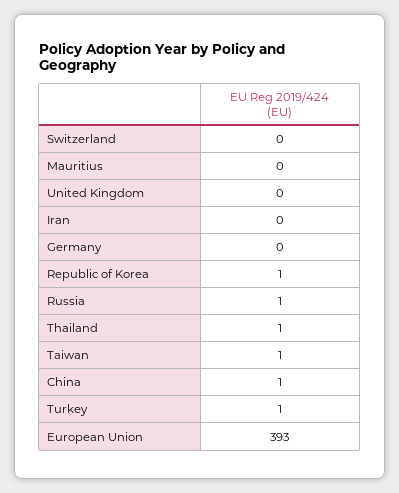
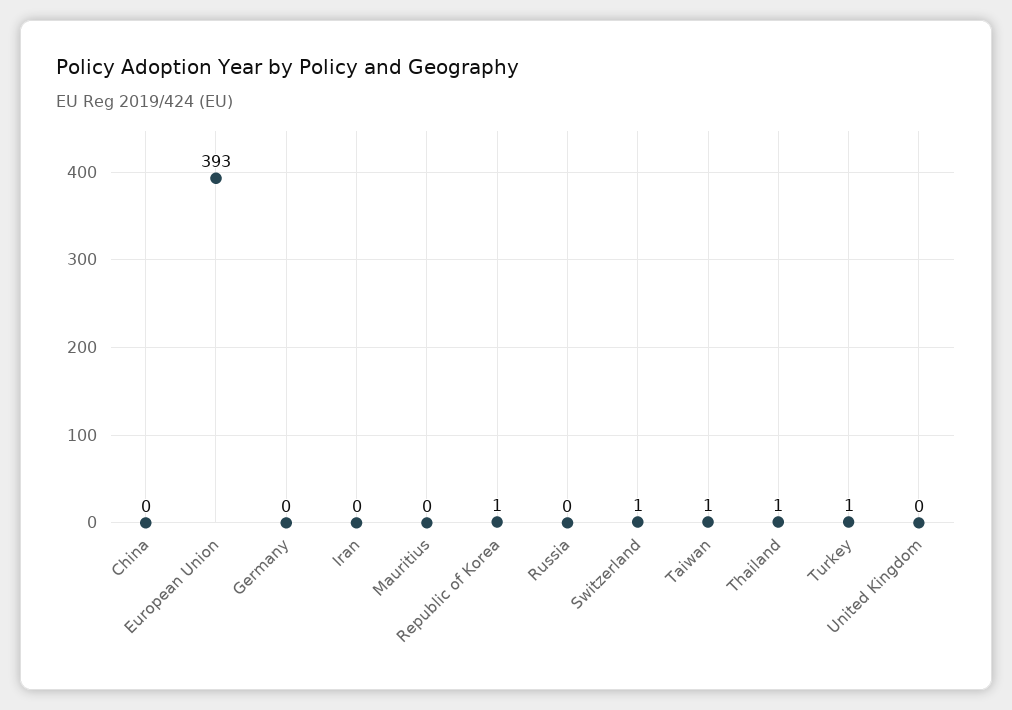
Switzerland: 0 -> 1
Russia: 1 -> 0
China: 1 -> 0

